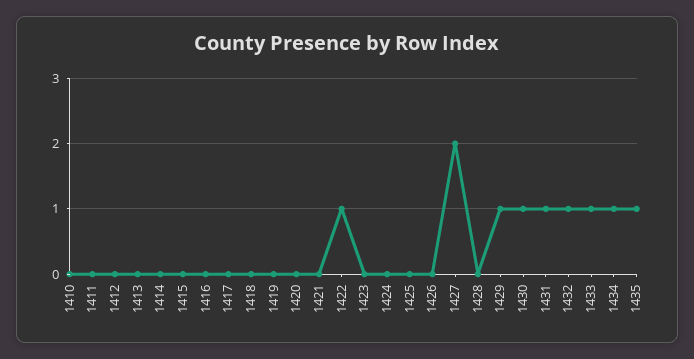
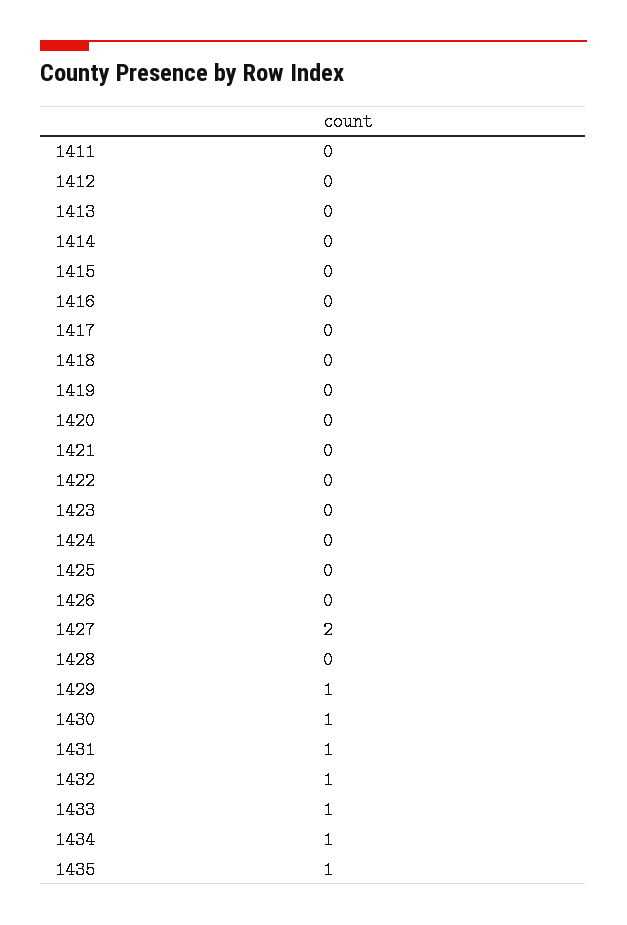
1410: 0 -> none
1422: 1 -> 0

